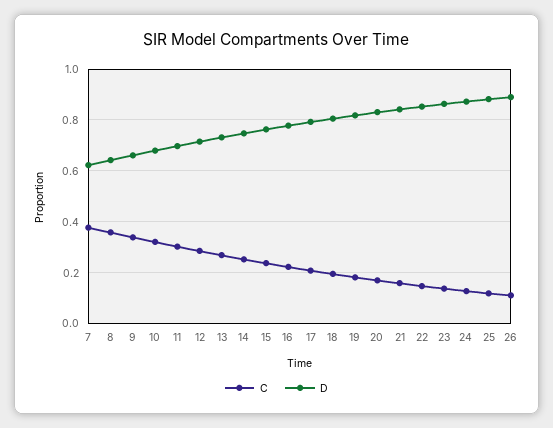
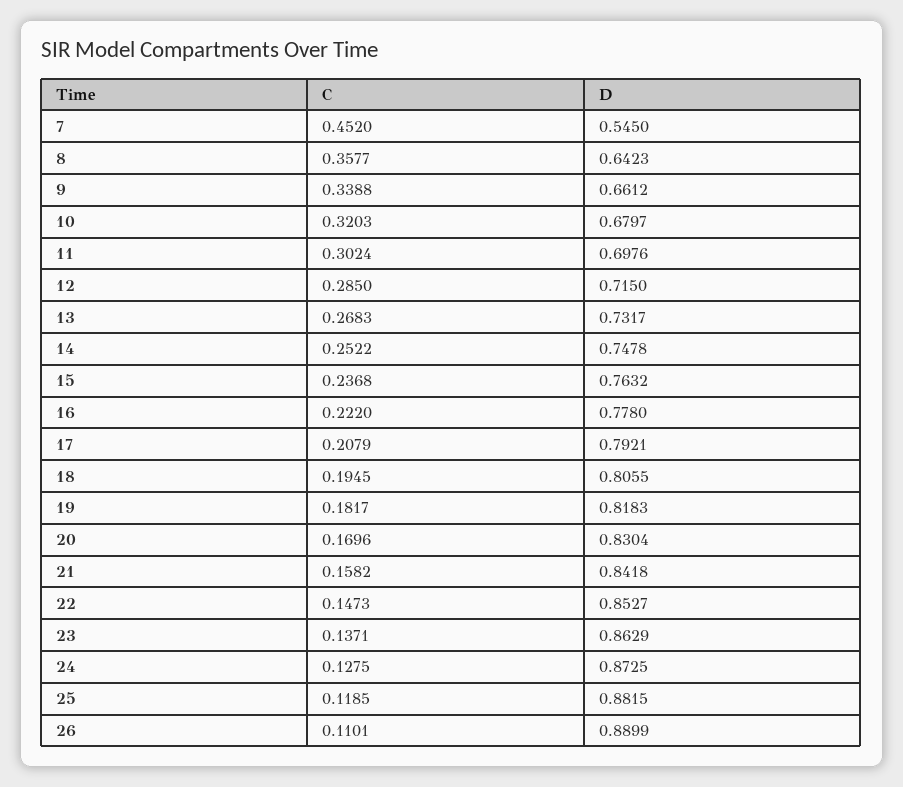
C, 7: 0.375 -> 0.452
D, 7: 0.625 -> 0.545

